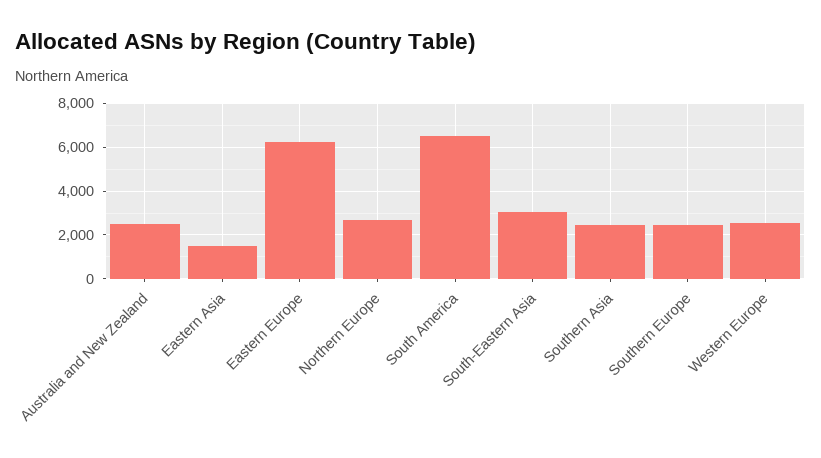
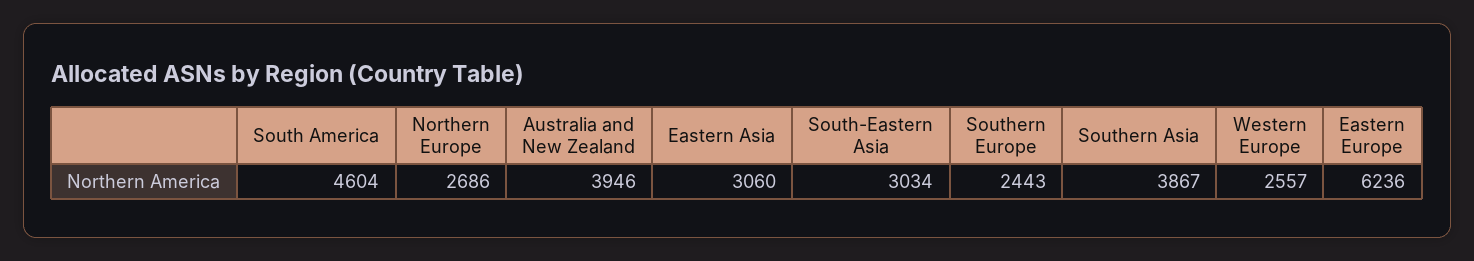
Australia and New Zealand: 2500 -> 3946
Eastern Asia: 1500 -> 3060
South America: 6500 -> 4604
Southern Asia: 2500 -> 3867

